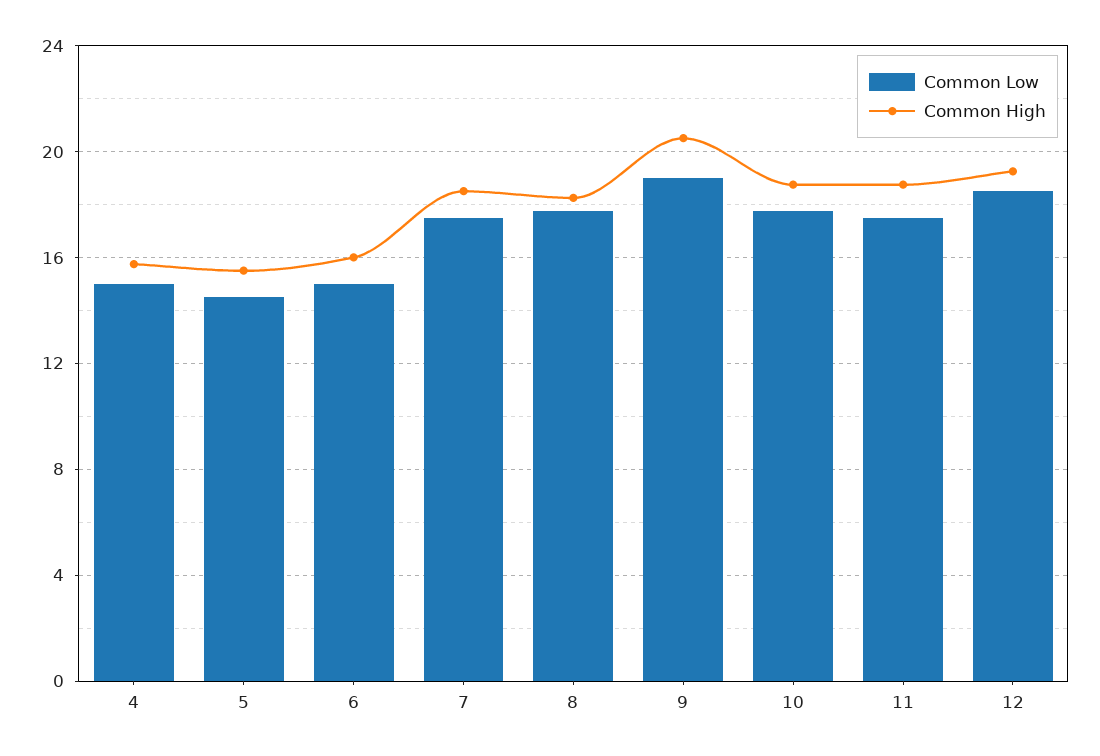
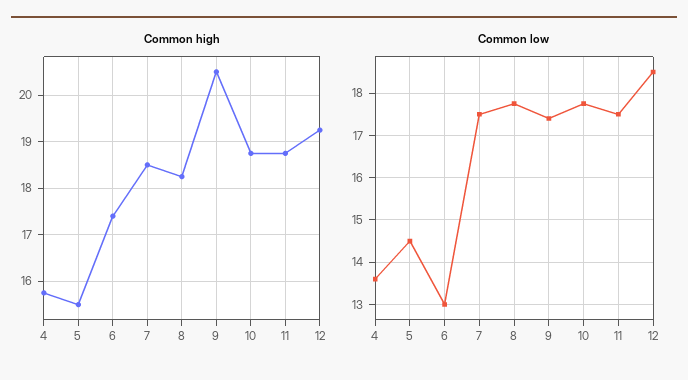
Common Low, 4: 15 -> 13.6
Common Low, 6: 15 -> 13
Common High, 6: 16 -> 17.4
Common Low, 9: 19 -> 17.4

